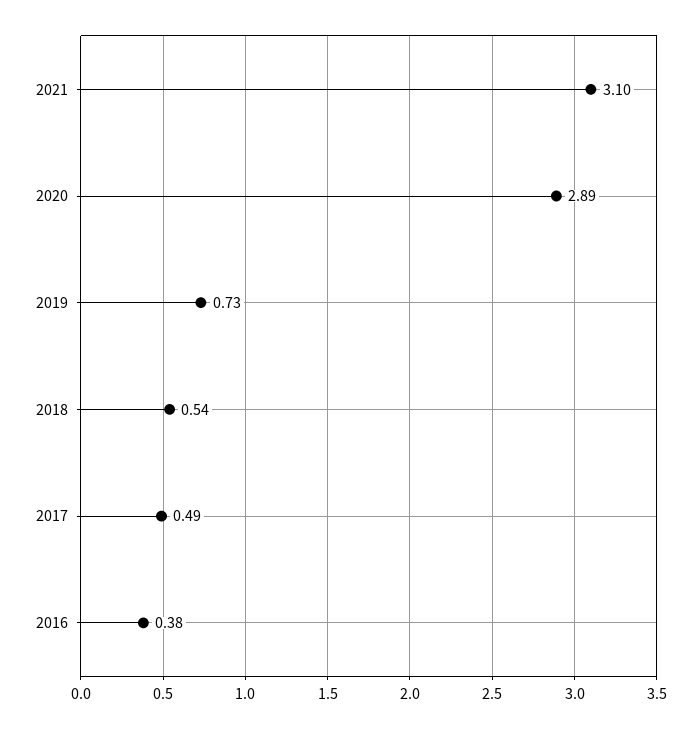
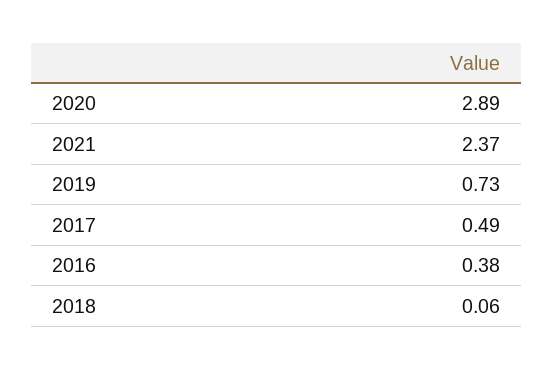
2021: 3.1 -> 2.37
2018: 0.54 -> 0.06

